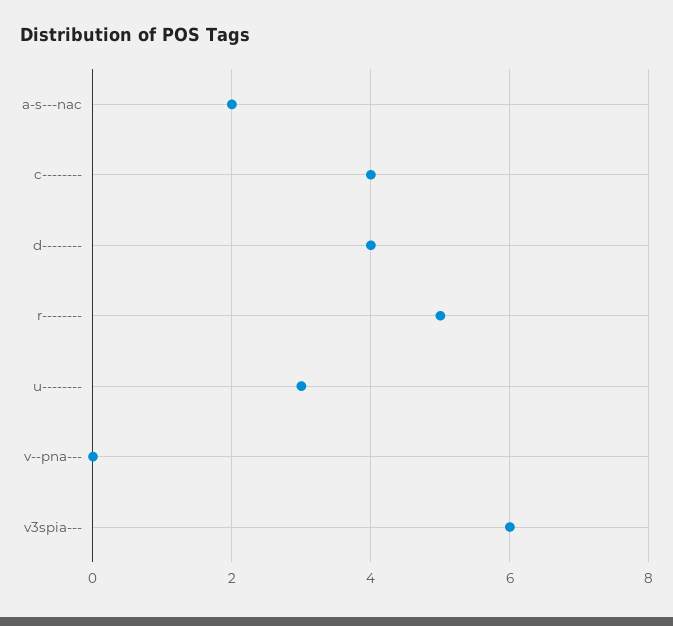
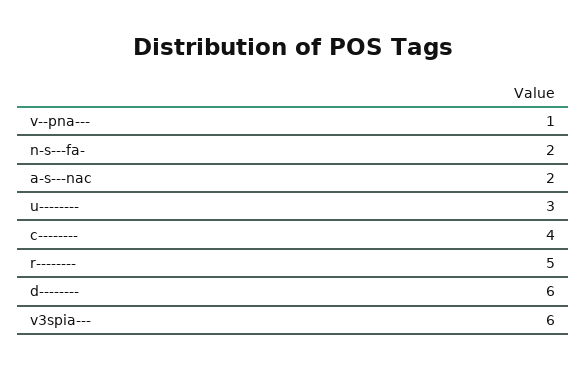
d--------: 4 -> 6
v--pna---: 0 -> 1
n-s---fa-: none -> 2

